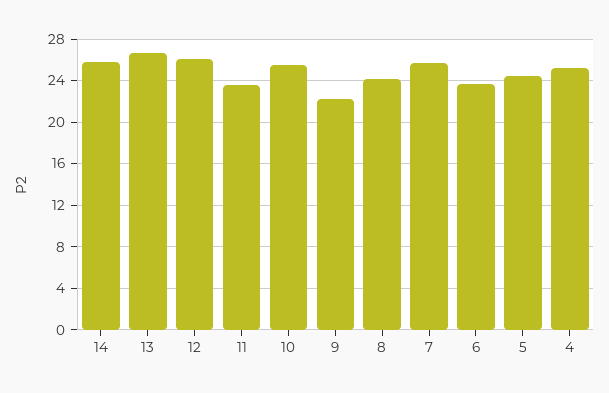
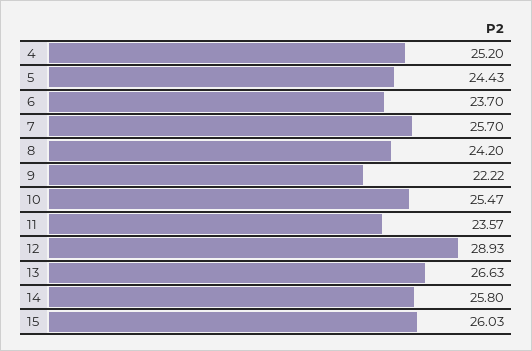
12: 26 -> 28.93
15: none -> 26.03

